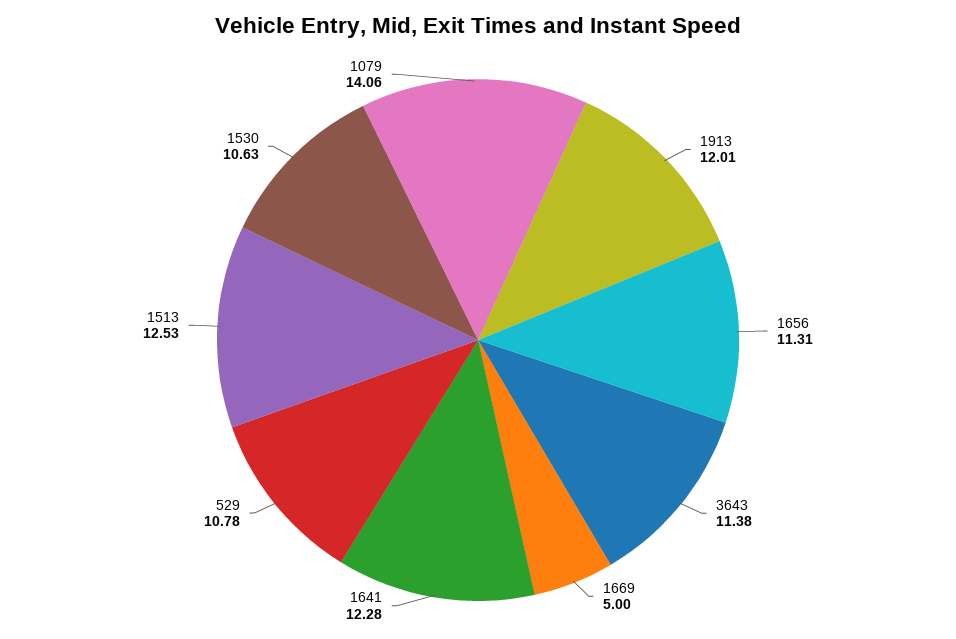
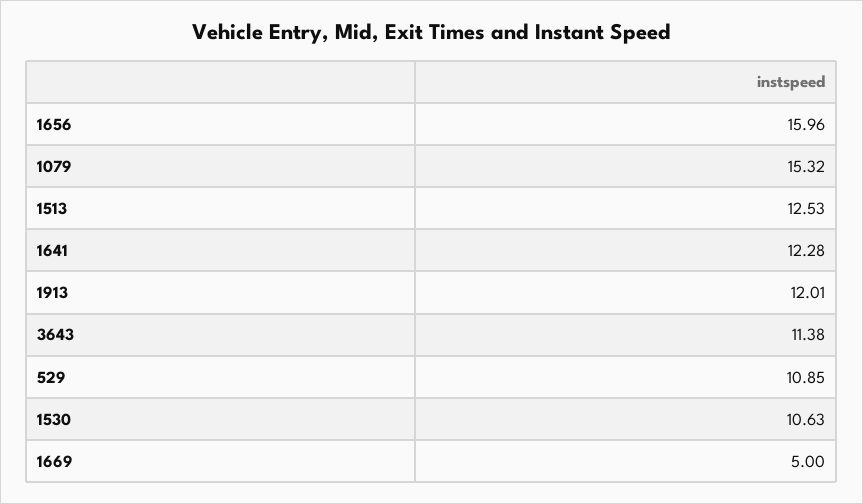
1656: 11.31 -> 15.96
529: 10.78 -> 10.85
1079: 14.06 -> 15.32

